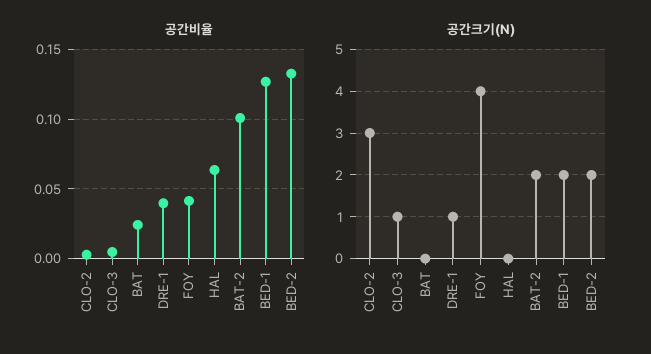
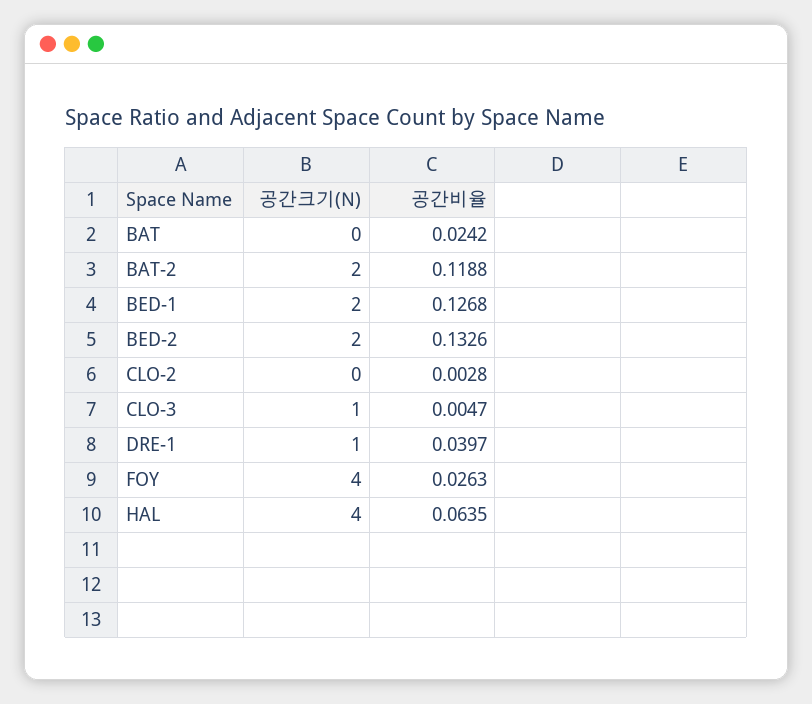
공간비율, FOY: 0.04 -> 0.0263
공간비율, BAT-2: 0.1 -> 0.1188
공간크기(N), CLO-2: 3 -> 0
공간크기(N), HAL: 0 -> 4

